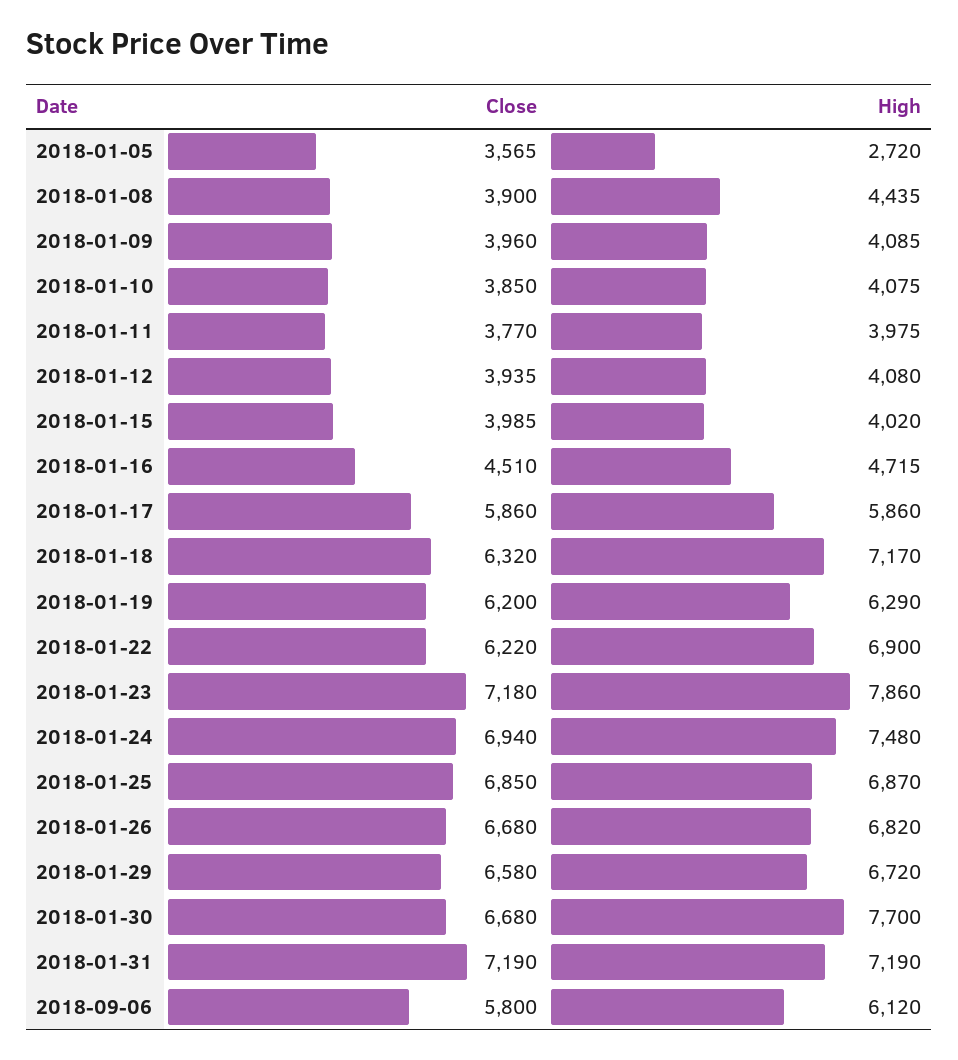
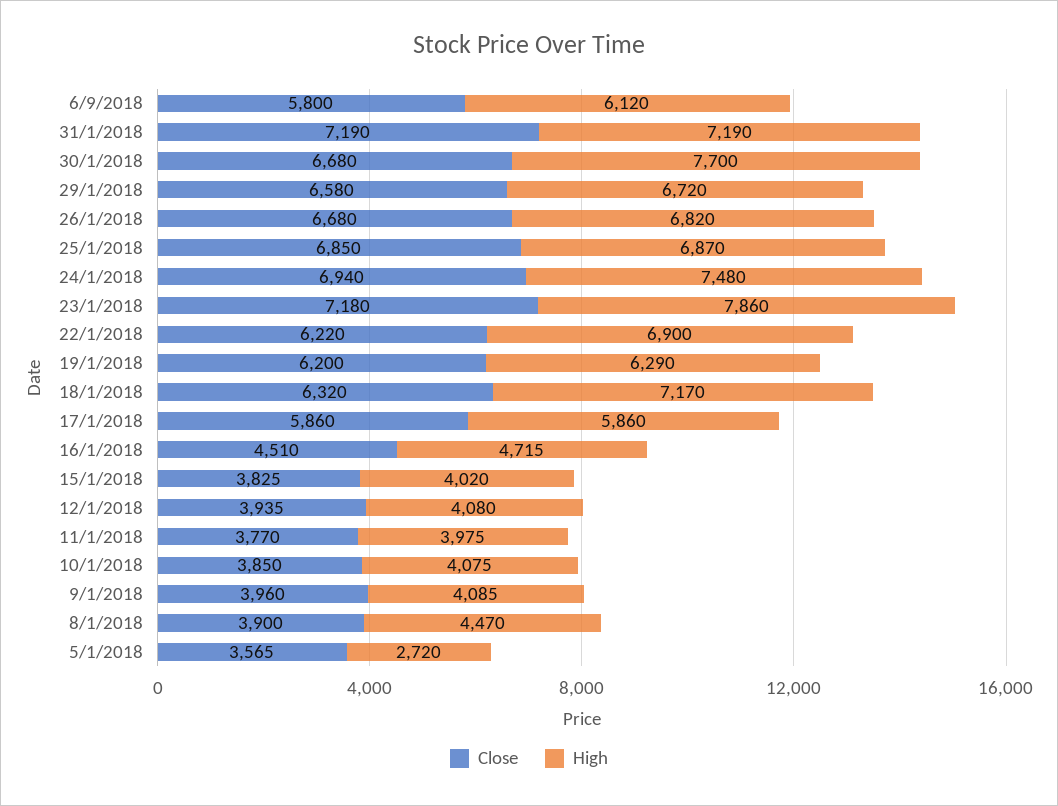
High, 2018-01-08: 4435 -> 4470
Close, 2018-01-15: 3985 -> 3825

